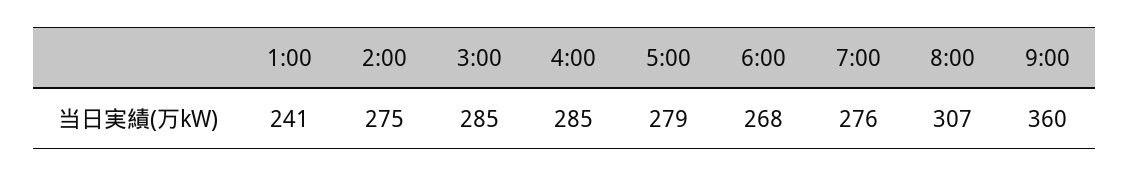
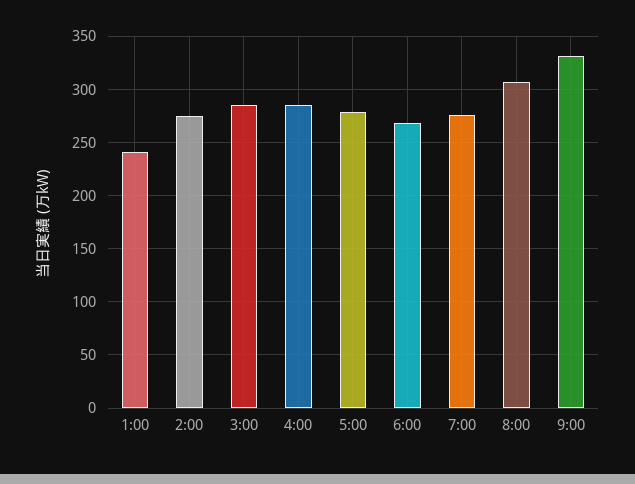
9:00: 360 -> 330

